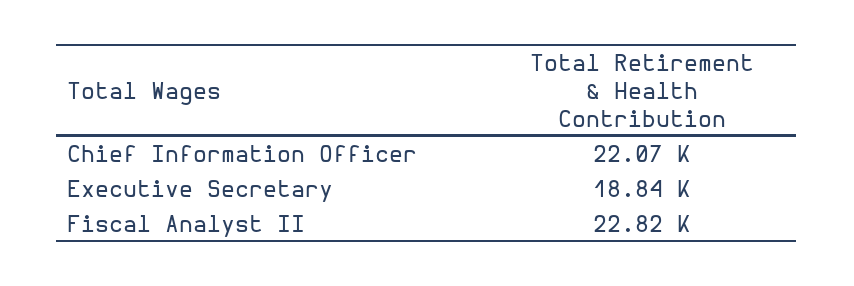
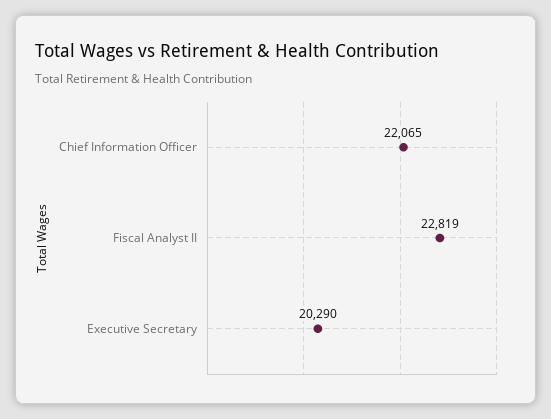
Executive Secretary: 18840 -> 20290

